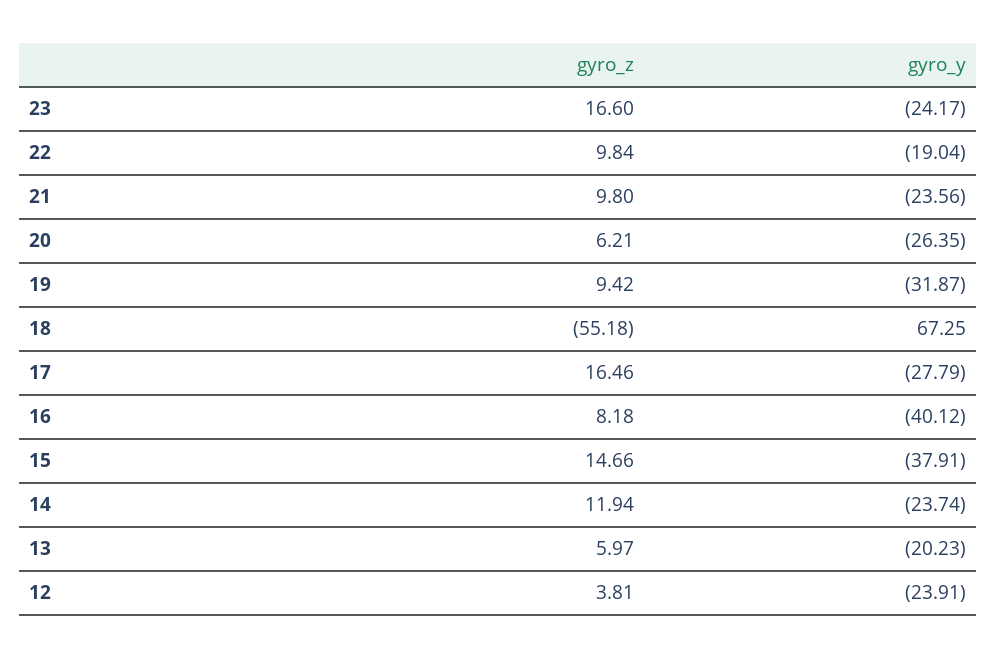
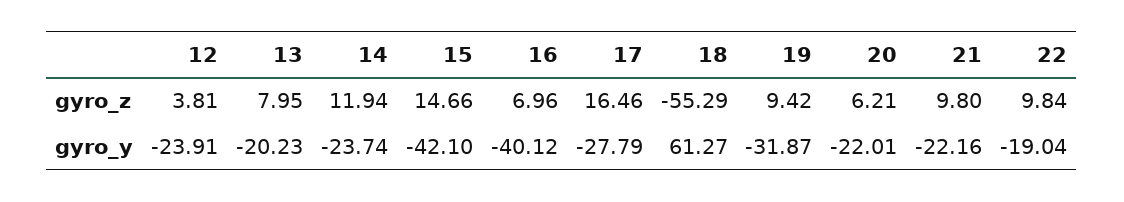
gyro_z, 23: 16.6 -> none
gyro_y, 23: -24.17 -> none
gyro_y, 21: -23.56 -> -22.16
gyro_y, 20: -26.35 -> -22.01
gyro_z, 18: -55.18 -> -55.29
gyro_y, 18: 67.25 -> 61.27
gyro_z, 16: 8.18 -> 6.96
gyro_y, 15: -37.91 -> -42.1
gyro_z, 13: 5.97 -> 7.95

